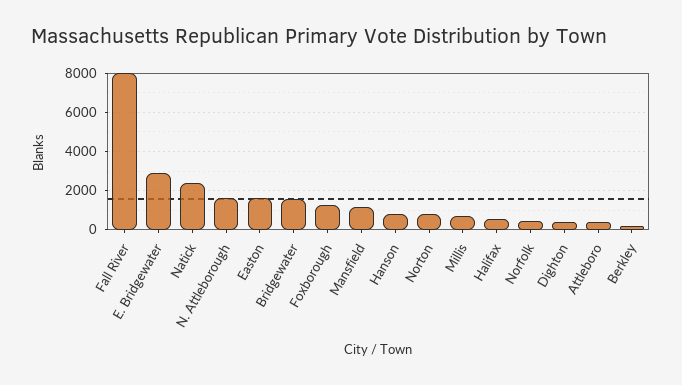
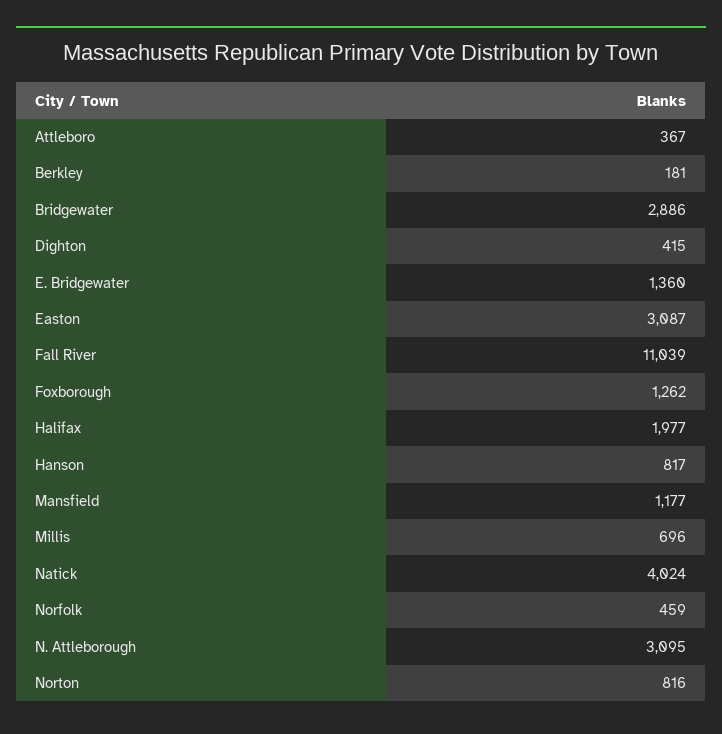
Fall River: 8000 -> 11039
E. Bridgewater: 3000 -> 1360
Natick: 2500 -> 4024
N. Attleborough: 1500 -> 3095
Easton: 1500 -> 3087
Bridgewater: 1500 -> 2886
Halifax: 500 -> 1977

